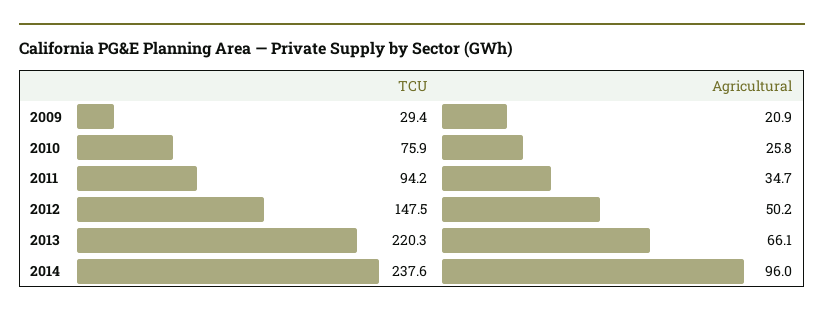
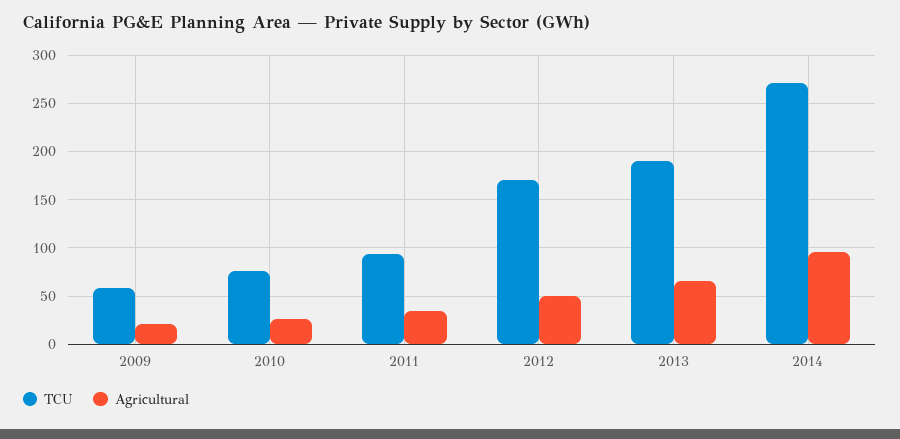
TCU, 2009: 29.4 -> 60
TCU, 2012: 147.5 -> 170
TCU, 2013: 220.3 -> 190
TCU, 2014: 237.6 -> 270

